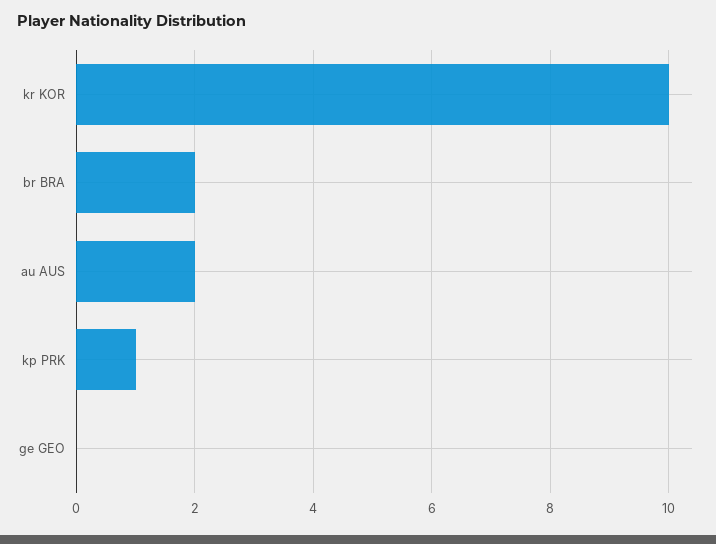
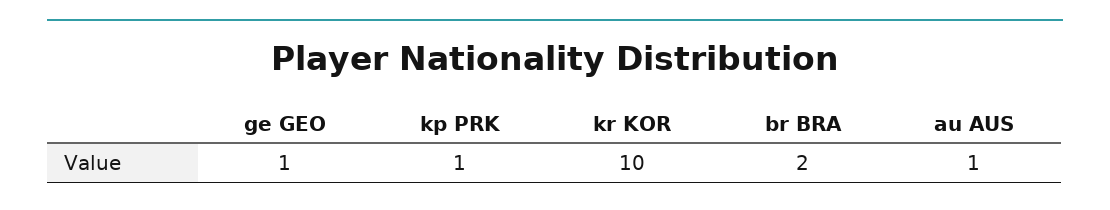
au AUS: 2 -> 1
ge GEO: 0 -> 1

